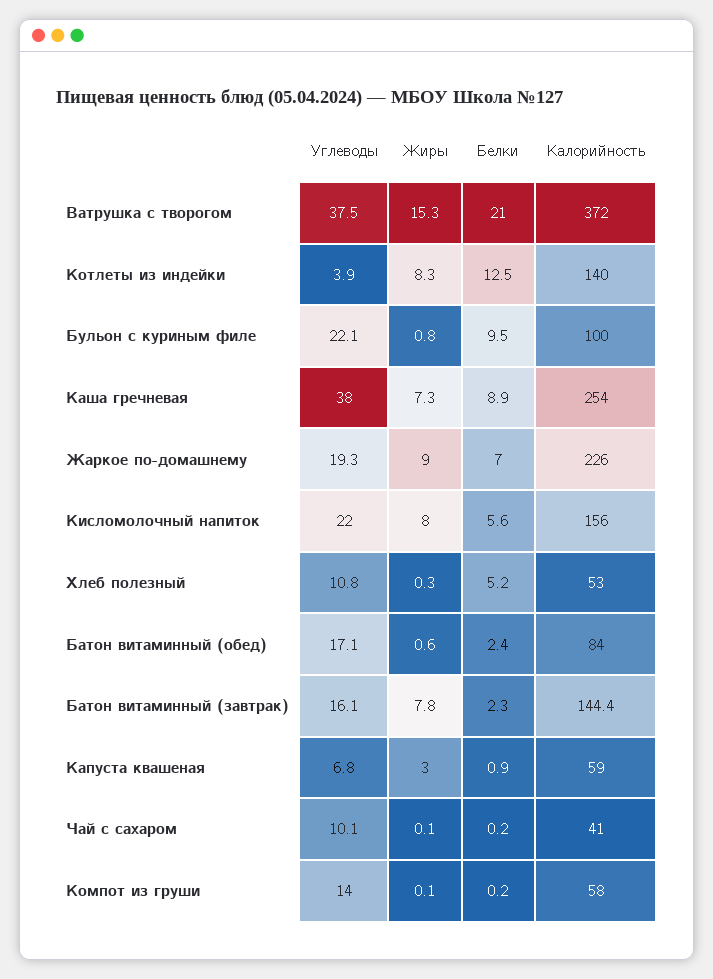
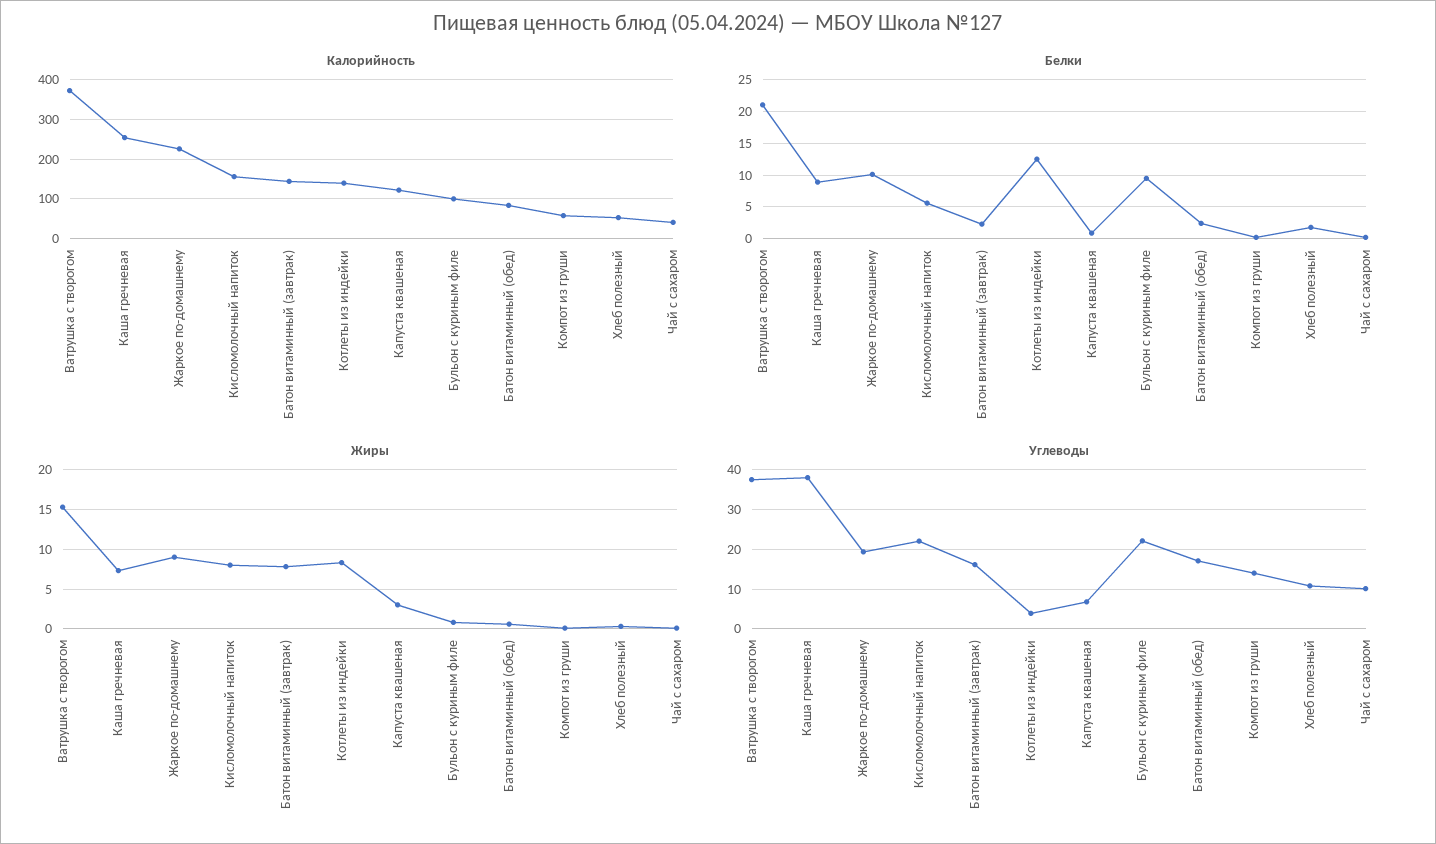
Белки, Жаркое по-домашнему: 7 -> 10
Белки, Хлеб полезный: 5.2 -> 2
Калорийность, Капуста квашеная: 59 -> 120

